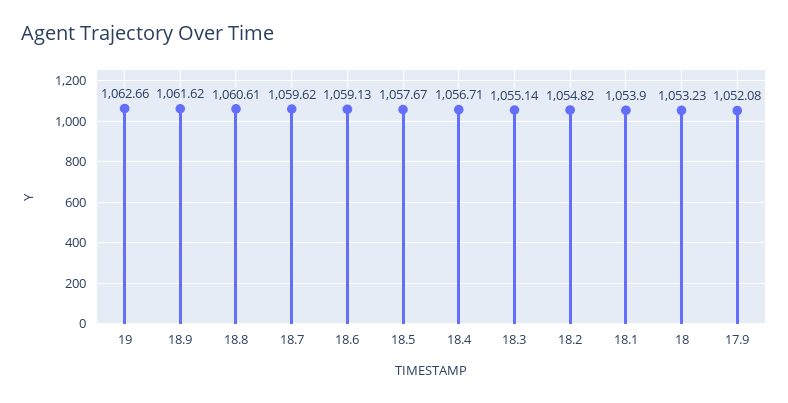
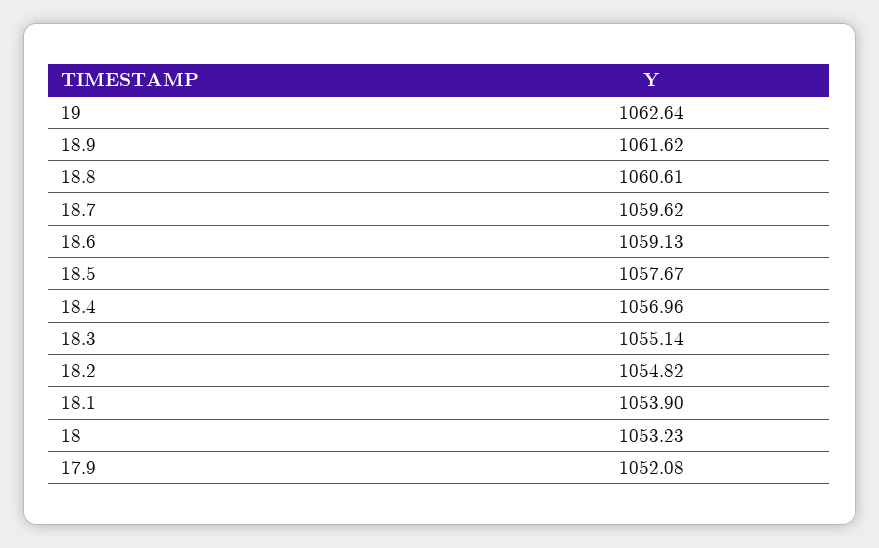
19: 1062.66 -> 1062.64
18.4: 1056.71 -> 1056.96

